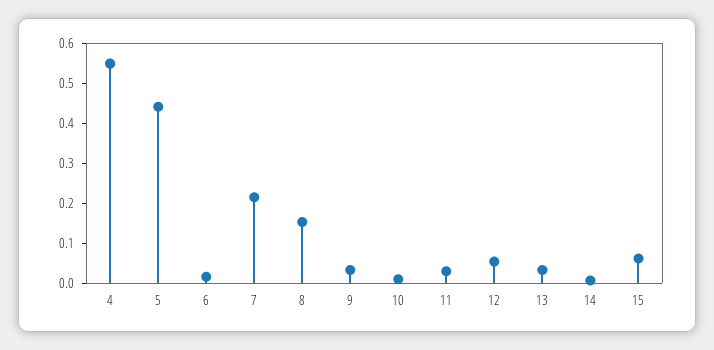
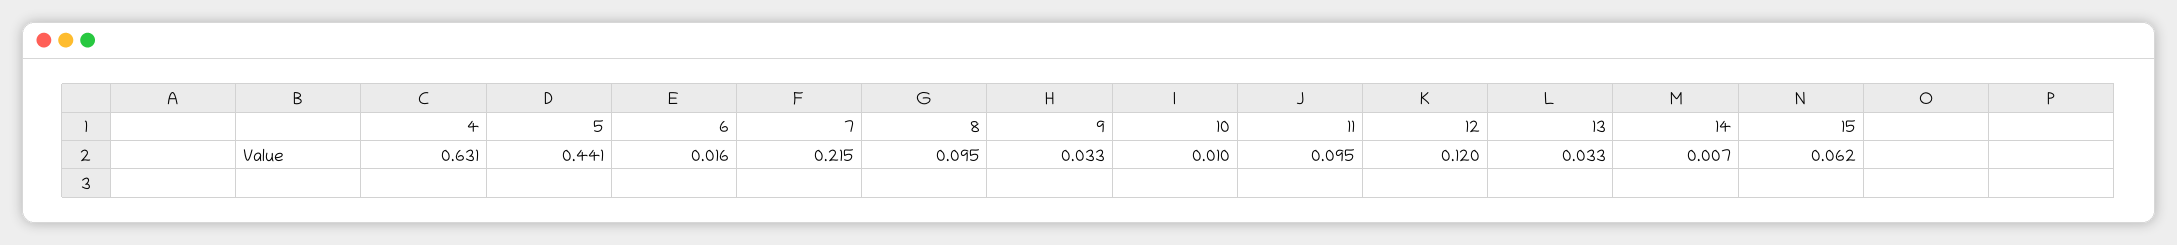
4: 0.55 -> 0.631
8: 0.15 -> 0.095
11: 0.025 -> 0.095
12: 0.05 -> 0.12

